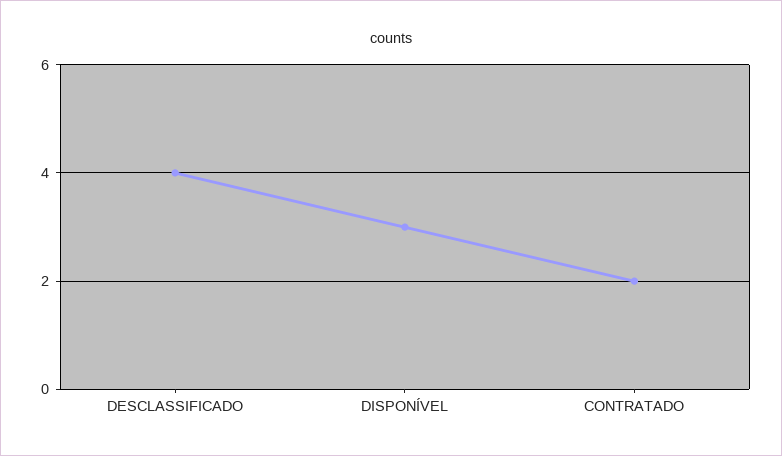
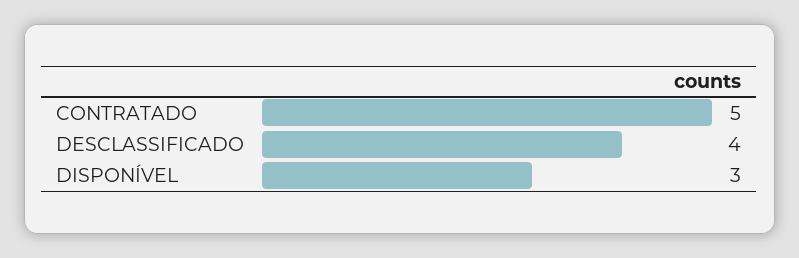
CONTRATADO: 2 -> 5

